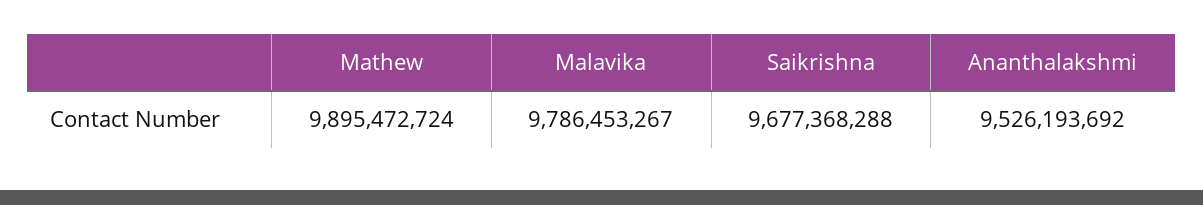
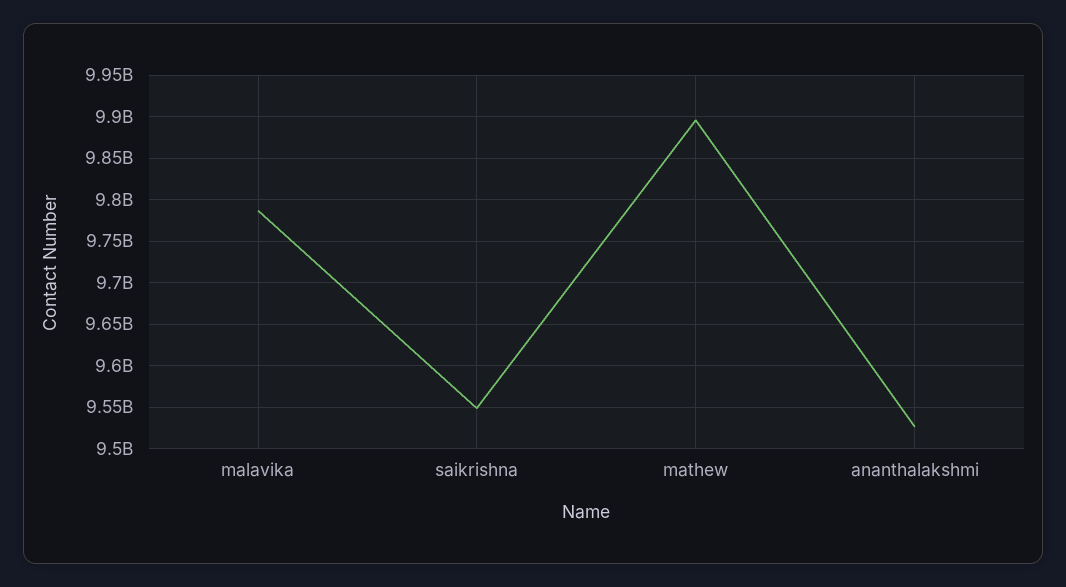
Saikrishna: 9677368288 -> 9550000000

